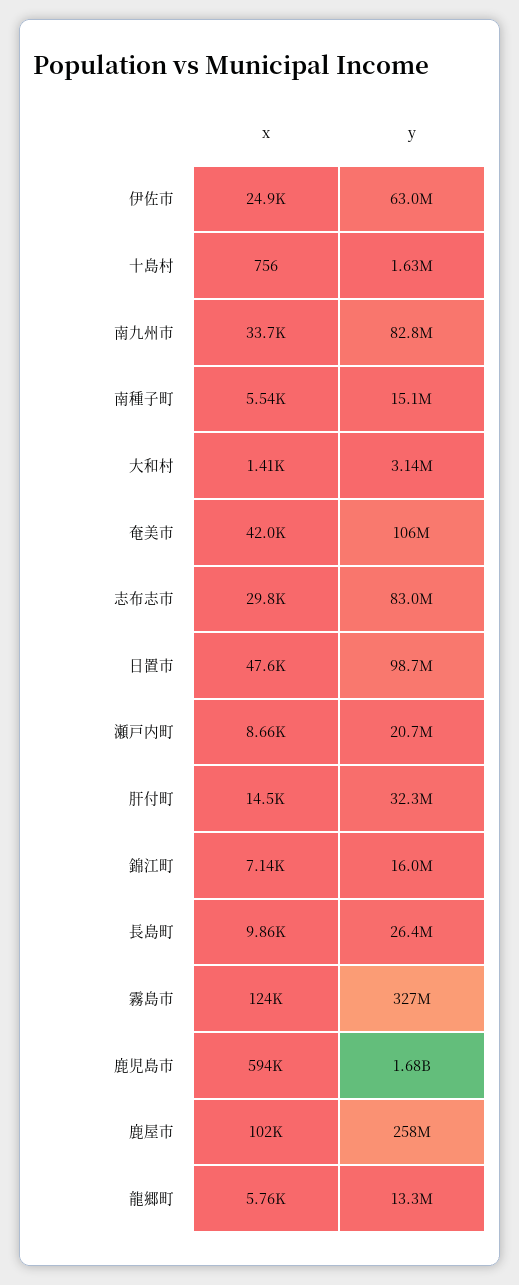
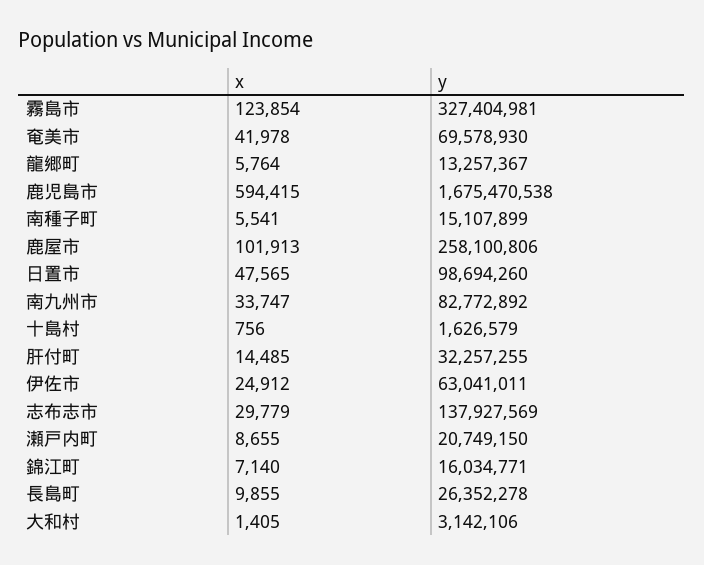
y, 奄美市: 106000000 -> 69578930
y, 志布志市: 83000000 -> 137927569

